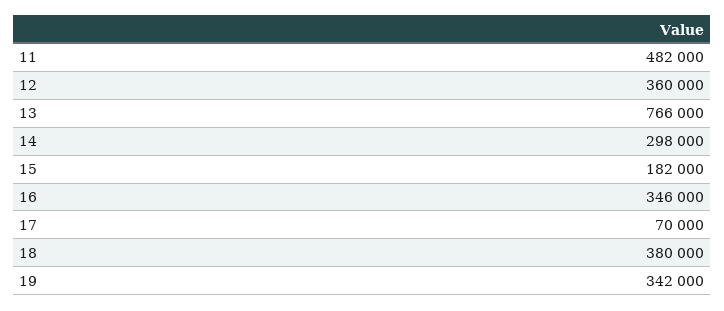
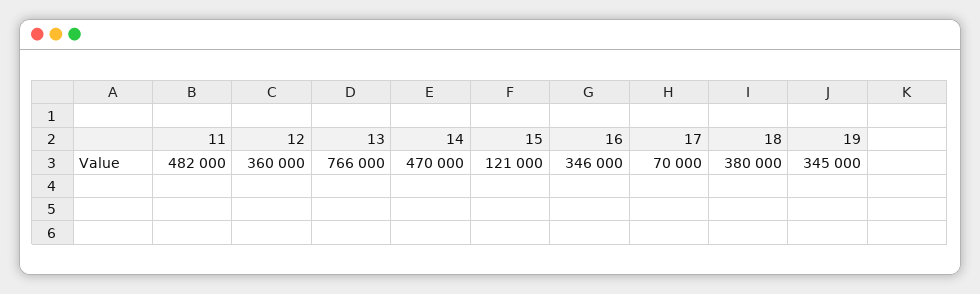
14: 298000 -> 470000
15: 182000 -> 121000
19: 342000 -> 345000

